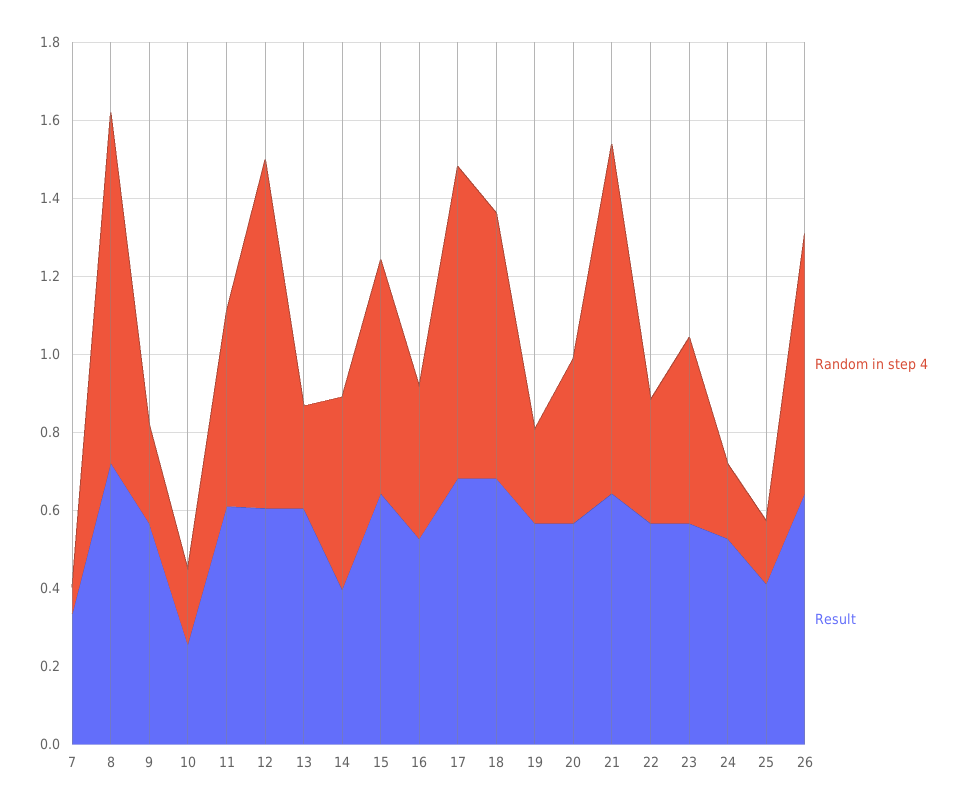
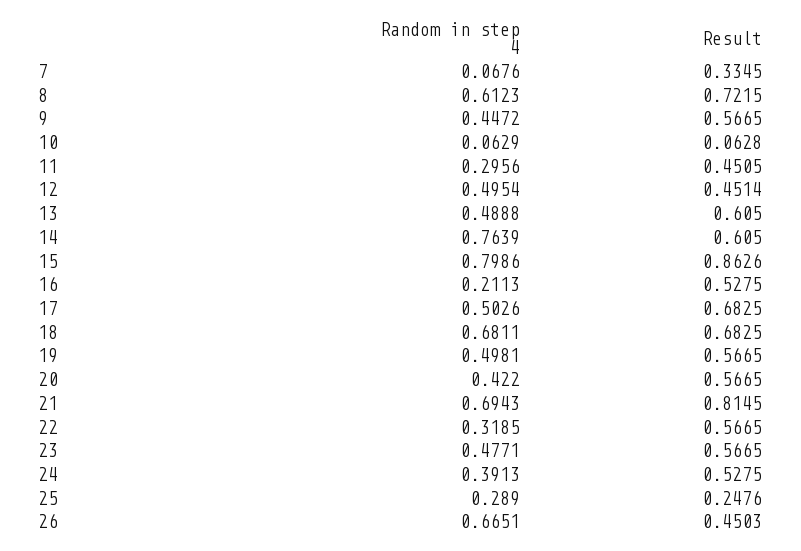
Random in step 4, 8: 0.9 -> 0.6123
Random in step 4, 9: 0.25 -> 0.4472
Random in step 4, 10: 0.2 -> 0.0629
Result, 10: 0.25 -> 0.0628
Random in step 4, 11: 0.5 -> 0.2956
Result, 11: 0.6 -> 0.4505
Random in step 4, 12: 0.9 -> 0.4954
Result, 12: 0.6 -> 0.4514
Random in step 4, 13: 0.25 -> 0.4888
Random in step 4, 14: 0.5 -> 0.7639
Result, 14: 0.4 -> 0.605
Random in step 4, 15: 0.6 -> 0.7986
Result, 15: 0.65 -> 0.8626
Random in step 4, 16: 0.4 -> 0.2113
Random in step 4, 17: 0.8 -> 0.5026
Random in step 4, 19: 0.25 -> 0.4981
Random in step 4, 21: 0.9 -> 0.6943
Result, 21: 0.65 -> 0.8145
Random in step 4, 24: 0.2 -> 0.3913
Random in step 4, 25: 0.15 -> 0.289
Result, 25: 0.4 -> 0.2476
Result, 26: 0.65 -> 0.4503

